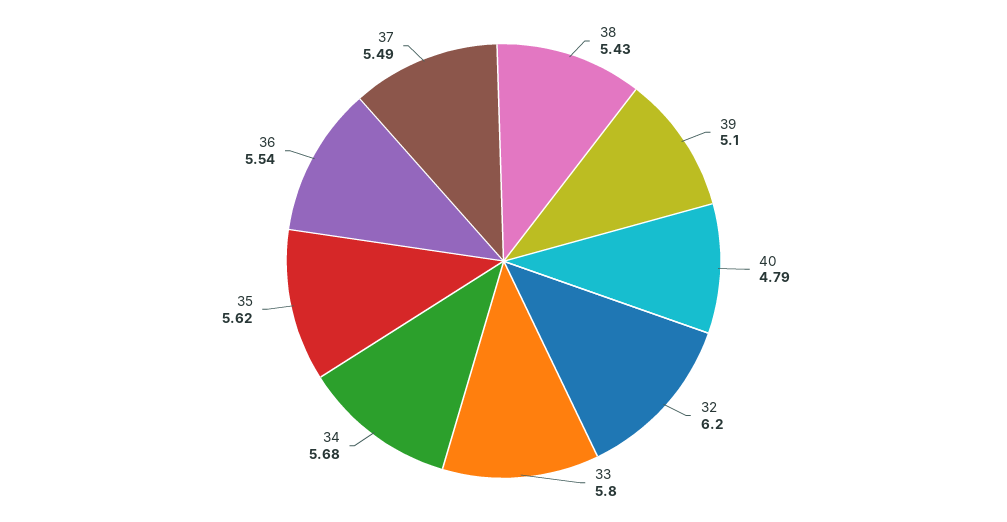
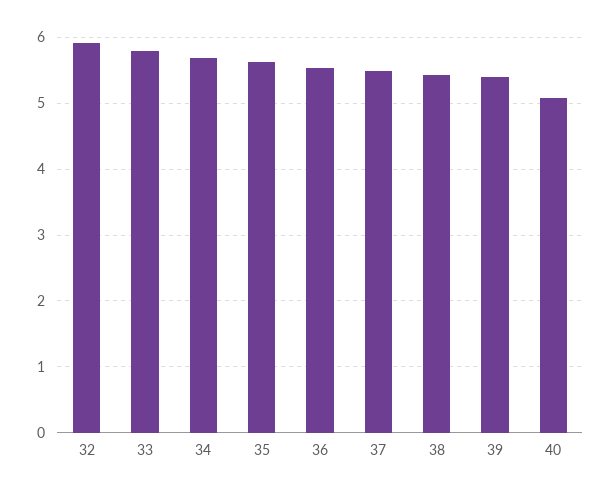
39: 5.1 -> 5.4
40: 4.79 -> 5.1
32: 6.2 -> 5.9

